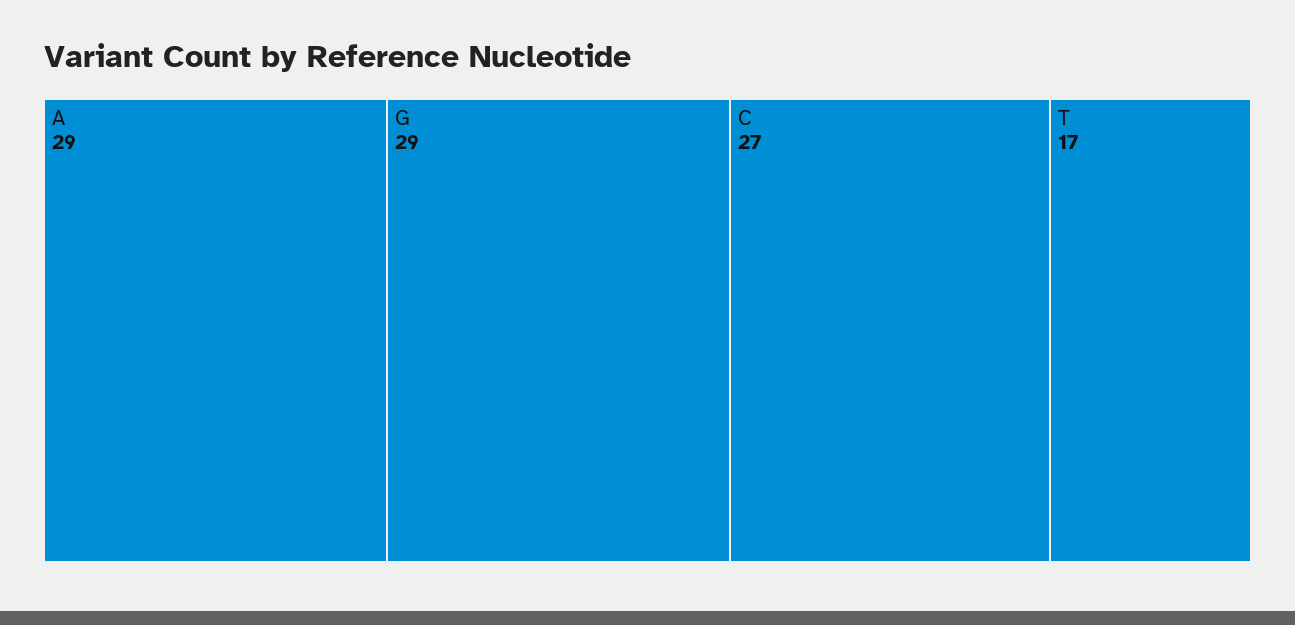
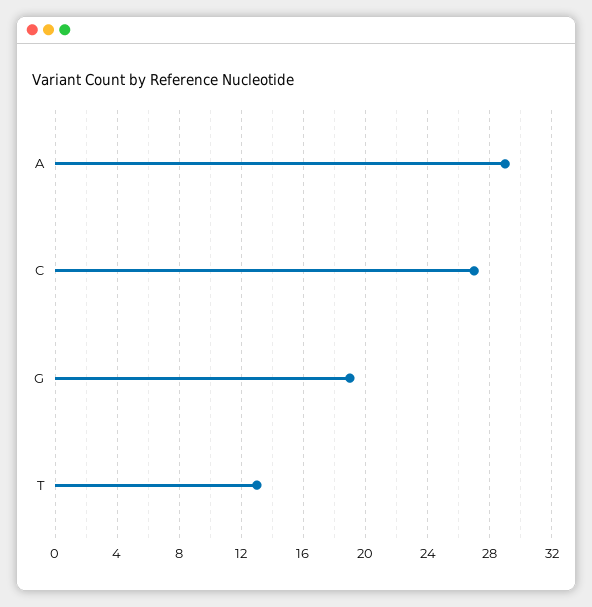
G: 29 -> 19
T: 17 -> 13

